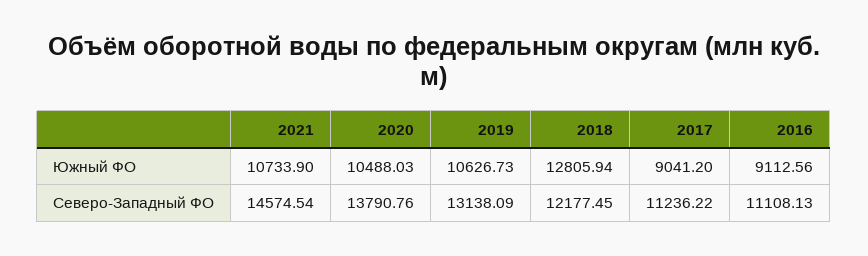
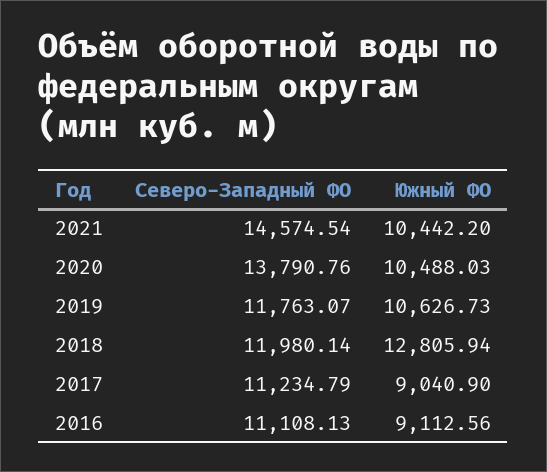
2021, Южный ФО: 10733.9 -> 10442.2
2017, Южный ФО: 9041.2 -> 9040.9
2019, Северо-Западный ФО: 13138.09 -> 11763.07
2018, Северо-Западный ФО: 12177.45 -> 11980.14
2017, Северо-Западный ФО: 11236.22 -> 11234.79

